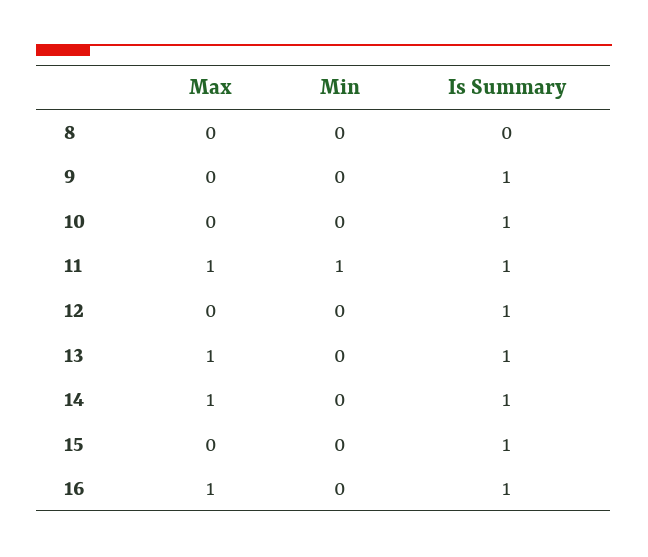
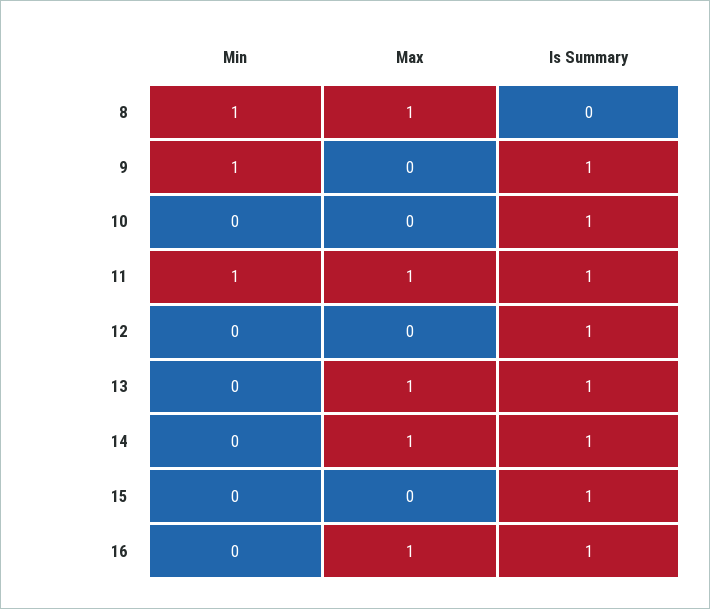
Max, 8: 0 -> 1
Min, 8: 0 -> 1
Min, 9: 0 -> 1

